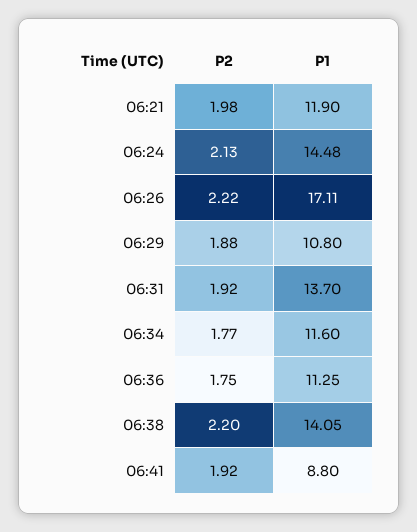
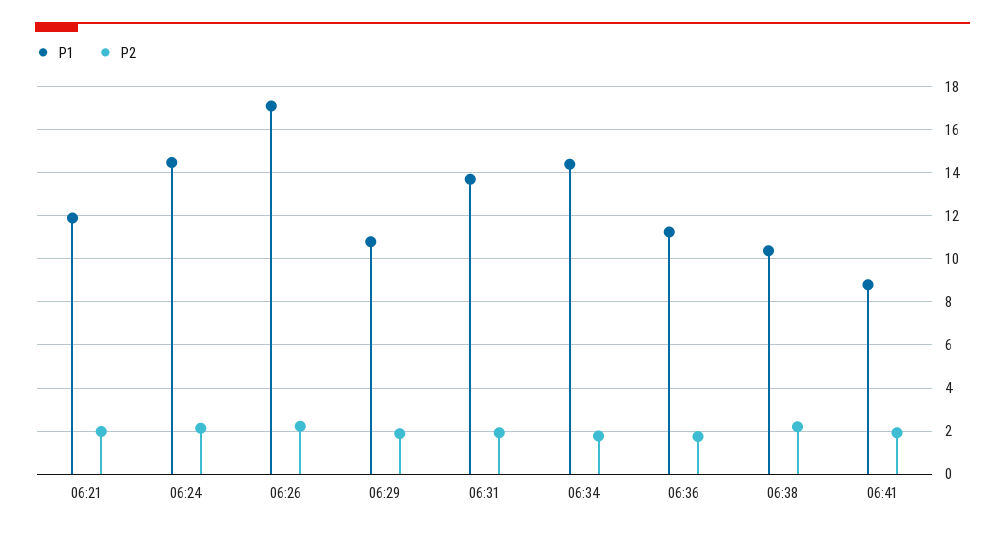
P1, 06:34: 11.6 -> 14.5
P1, 06:38: 14.05 -> 10.5

